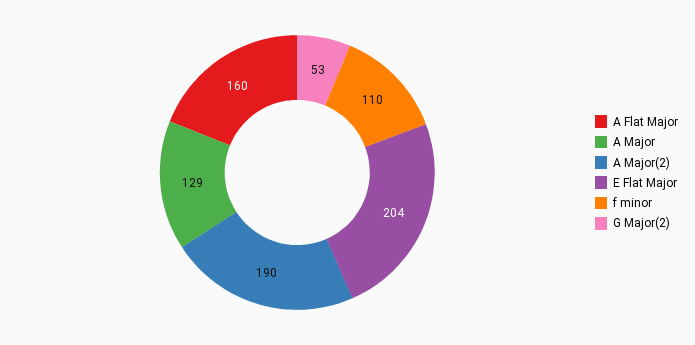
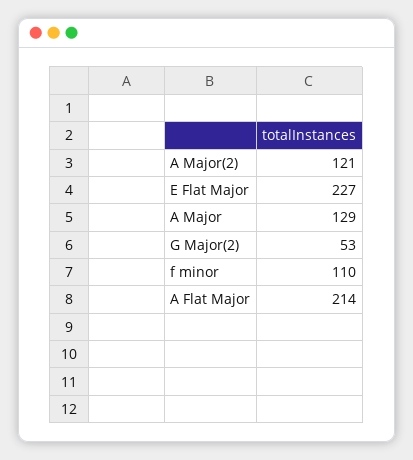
A Flat Major: 160 -> 214
A Major(2): 190 -> 121
E Flat Major: 204 -> 227

